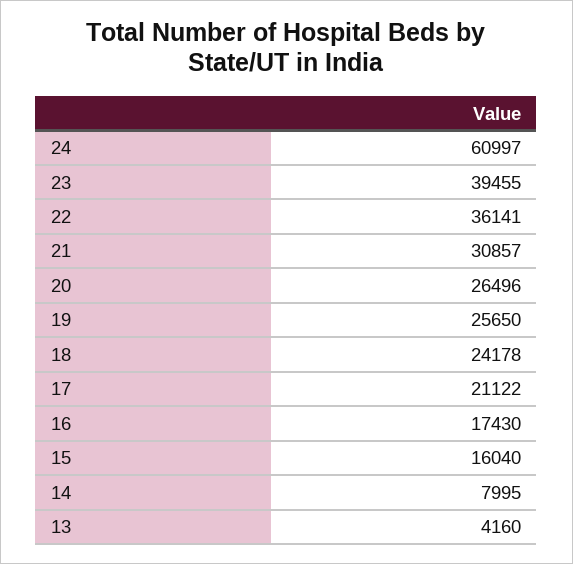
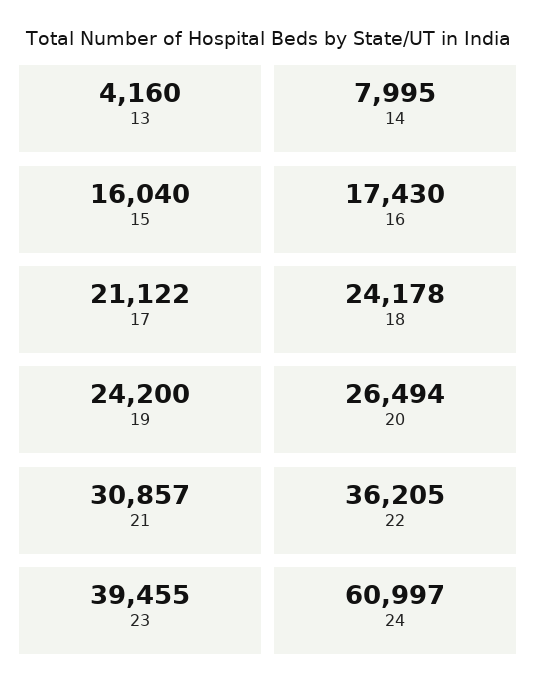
22: 36141 -> 36205
20: 26496 -> 26494
19: 25650 -> 24200

